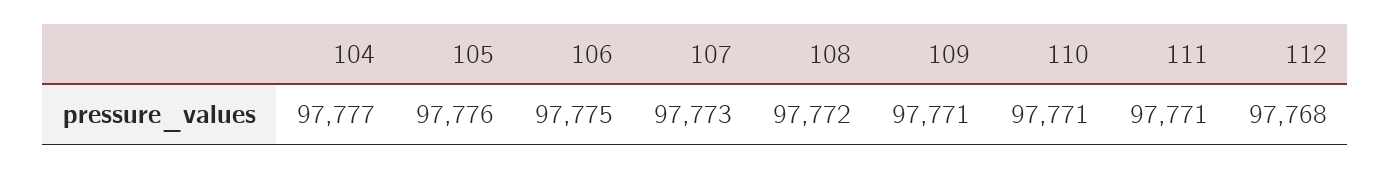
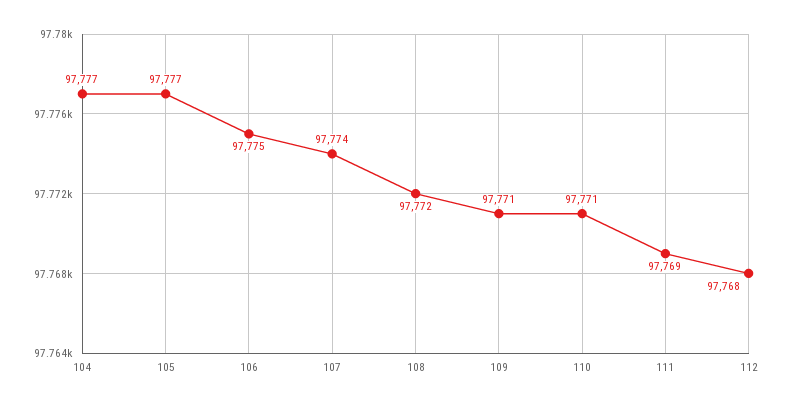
105: 97776 -> 97777
107: 97773 -> 97774
111: 97771 -> 97769

